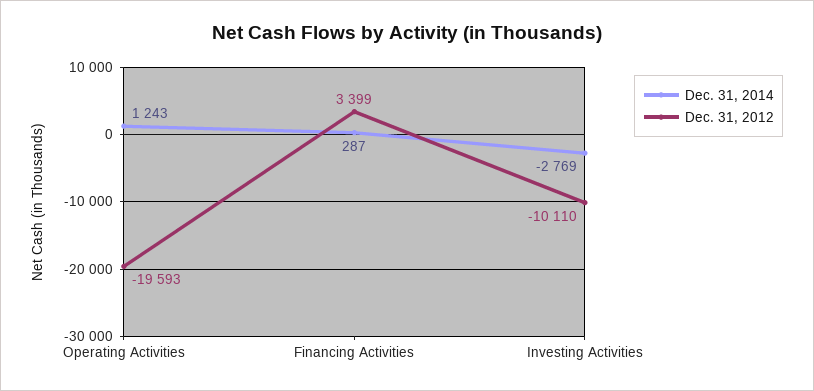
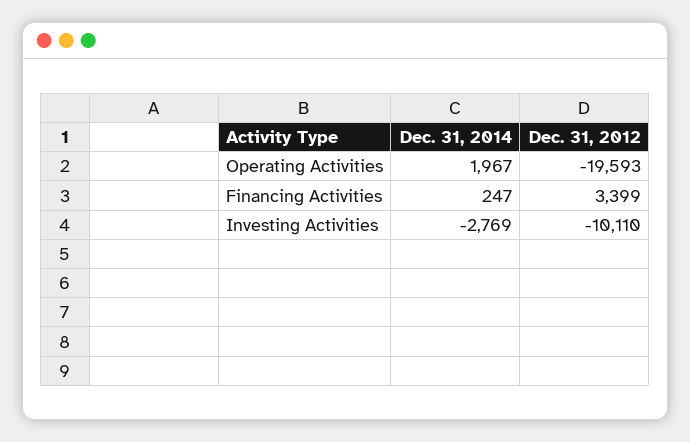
Dec. 31, 2014, Operating Activities: 1243 -> 1967
Dec. 31, 2014, Financing Activities: 287 -> 247

